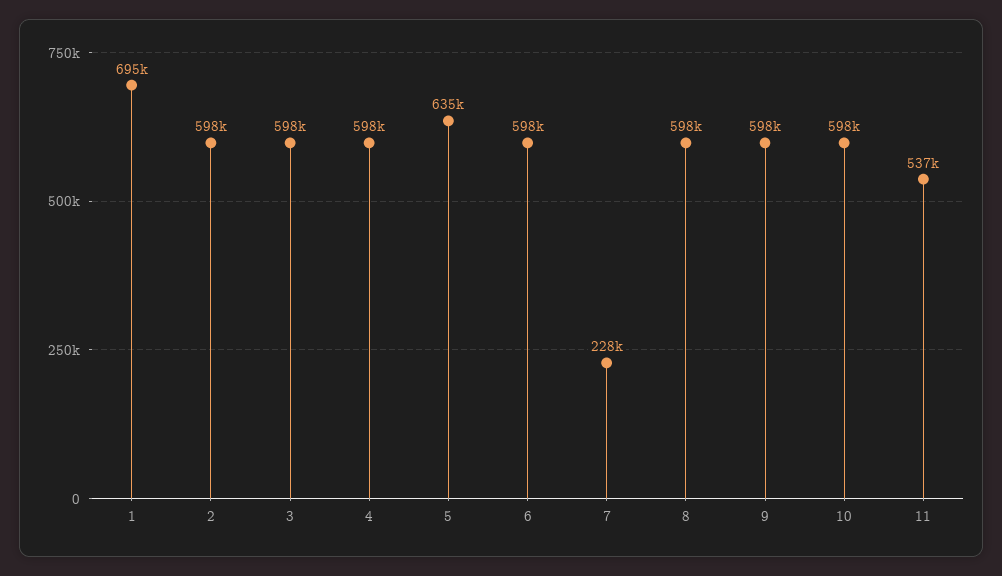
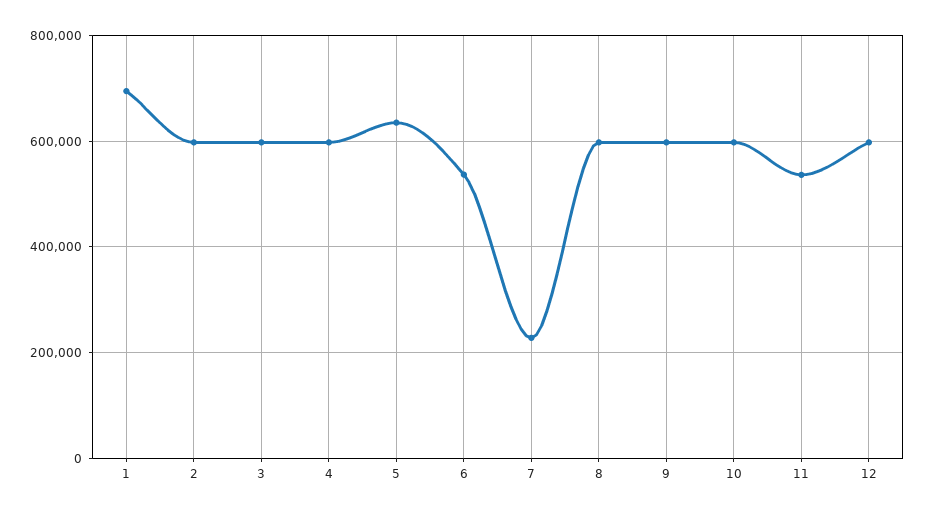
6: 598000 -> 540000
12: none -> 600000

